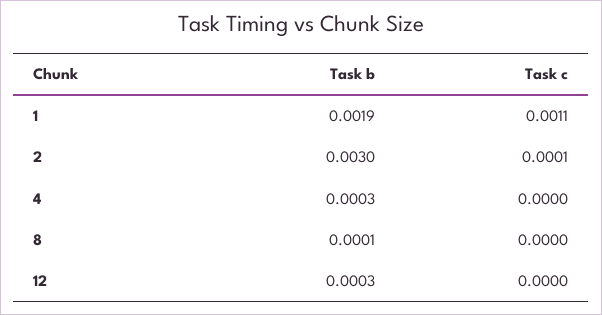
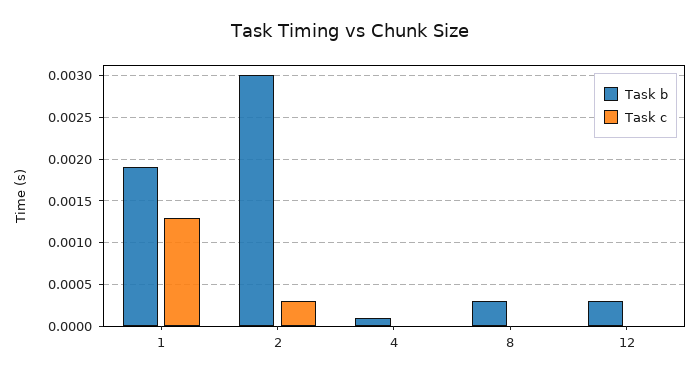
Task c, 1: 0.0011 -> 0.0013
Task c, 2: 0.0001 -> 0.0003
Task b, 4: 0.0003 -> 0.0001
Task b, 8: 0.0001 -> 0.0003

